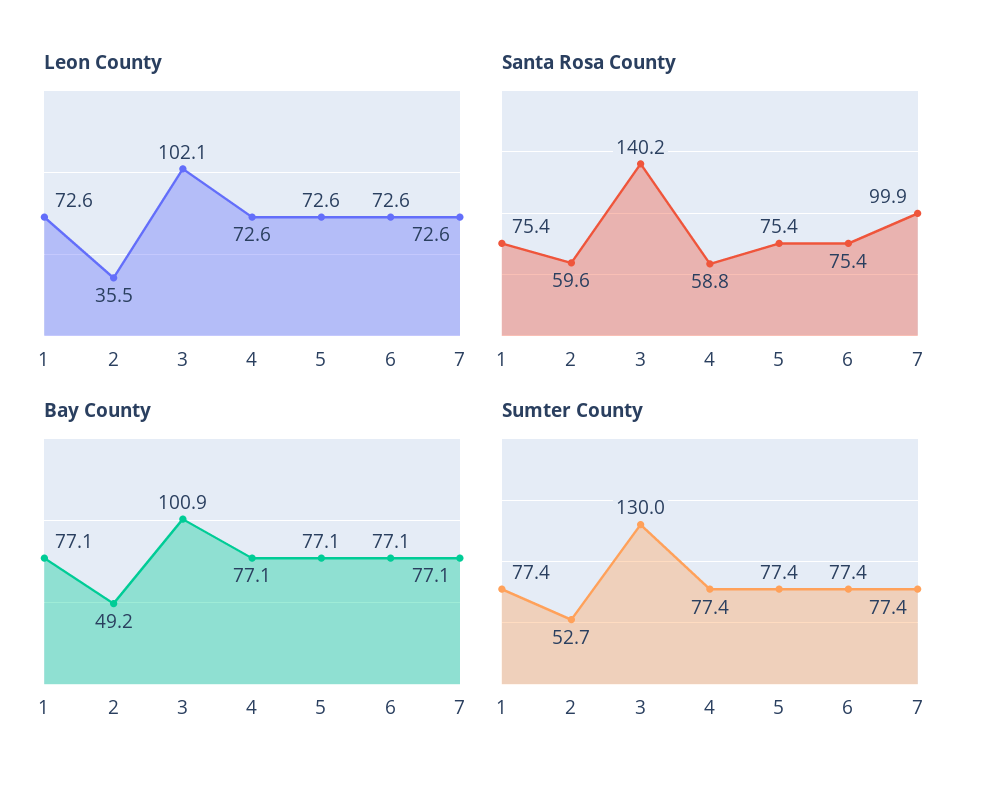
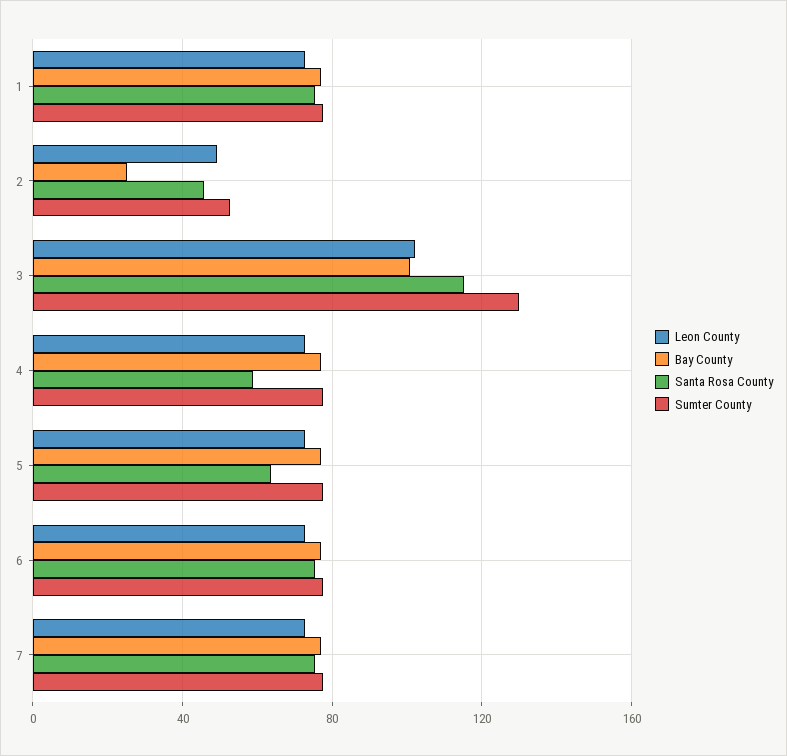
Leon County, 2: 35.5 -> 50
Santa Rosa County, 2: 59.6 -> 45
Santa Rosa County, 3: 140.2 -> 115
Santa Rosa County, 5: 75.4 -> 65
Santa Rosa County, 7: 99.9 -> 75
Bay County, 2: 49.2 -> 25

